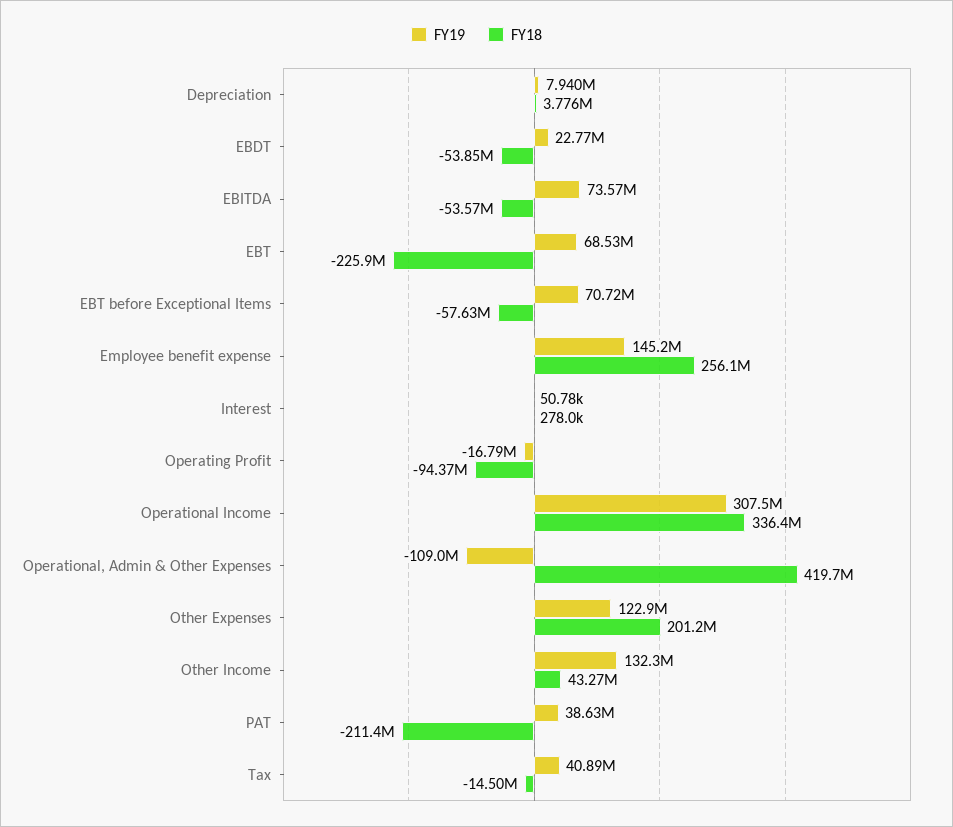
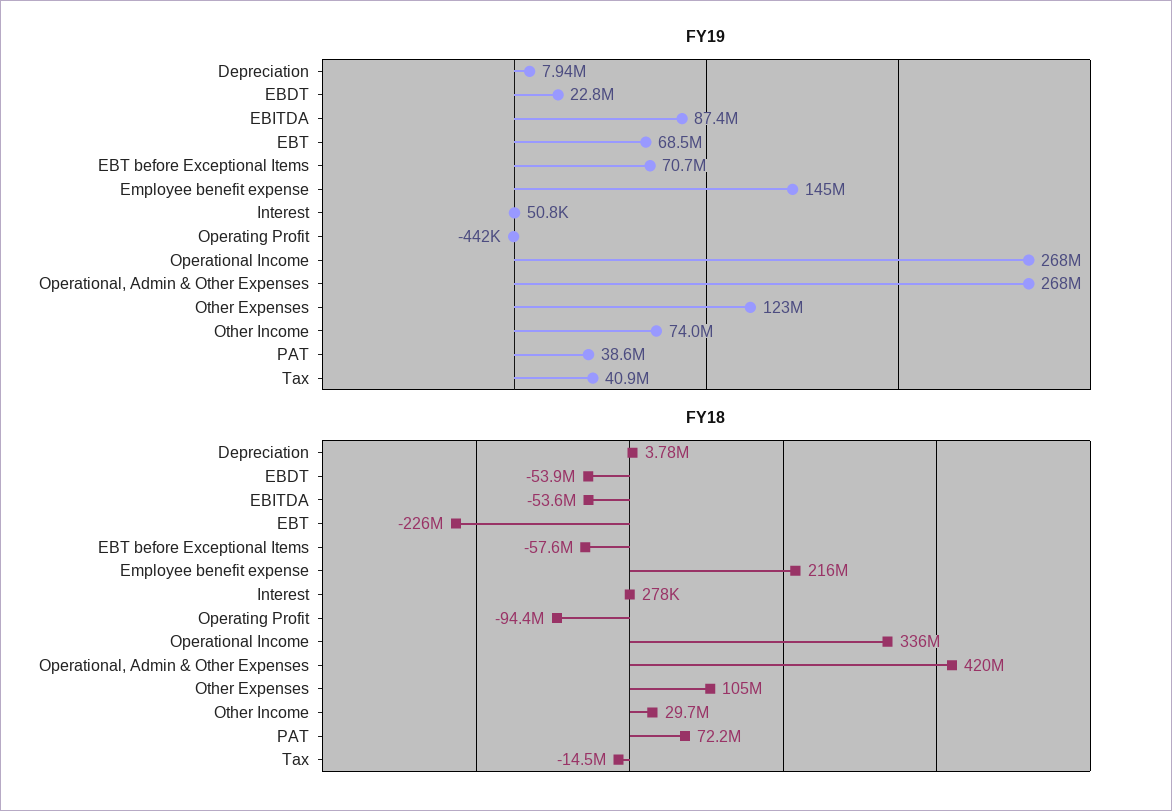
FY19, EBITDA: 73570000 -> 87400000
FY18, Employee benefit expense: 256100000 -> 216000000
FY19, Operating Profit: -16790000 -> -442000
FY19, Operational Income: 307500000 -> 268000000
FY19, Operational, Admin & Other Expenses: -109000000 -> 268000000
FY18, Other Expenses: 201200000 -> 105000000
FY19, Other Income: 132300000 -> 74000000
FY18, Other Income: 43270000 -> 29700000
FY18, PAT: -211400000 -> 72200000

